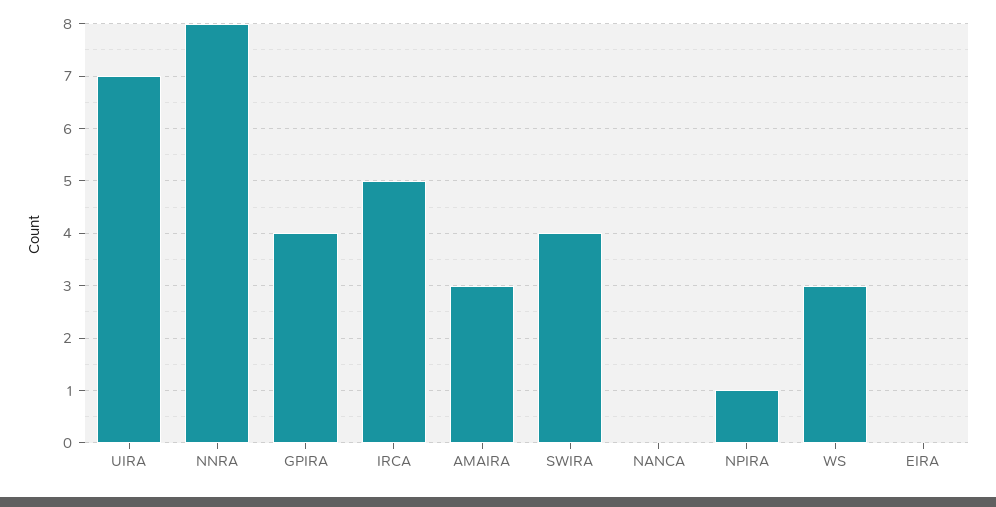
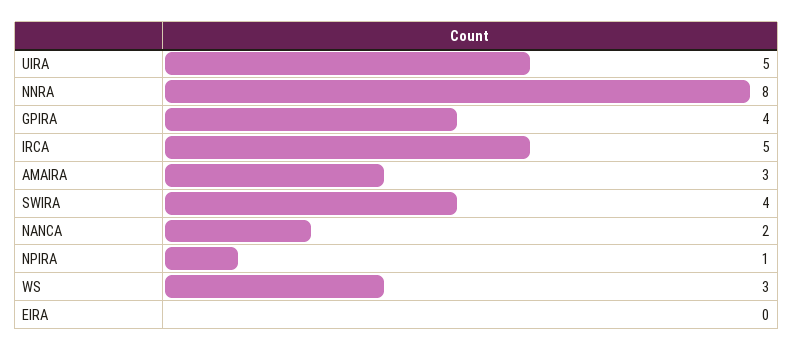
UIRA: 7 -> 5
NANCA: 0 -> 2

